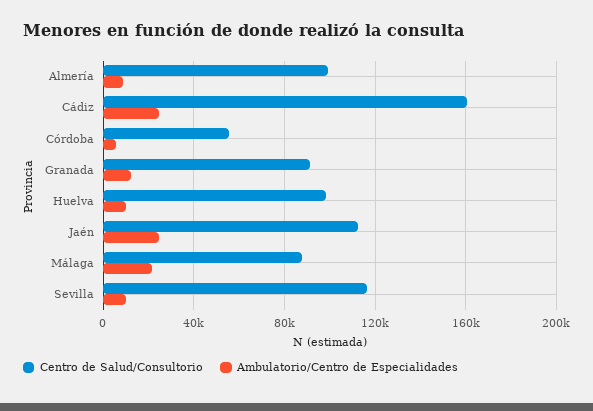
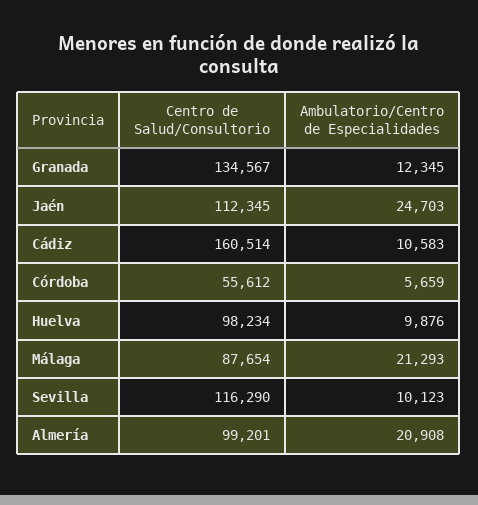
Ambulatorio/Centro de Especialidades, Almería: 10000 -> 20908
Ambulatorio/Centro de Especialidades, Cádiz: 25000 -> 10583
Centro de Salud/Consultorio, Granada: 90000 -> 134567

